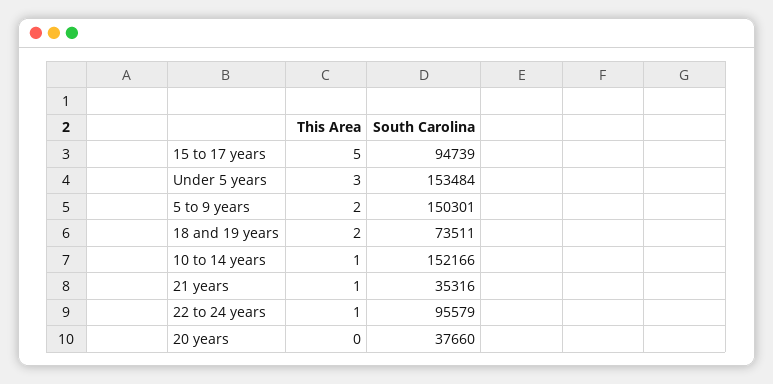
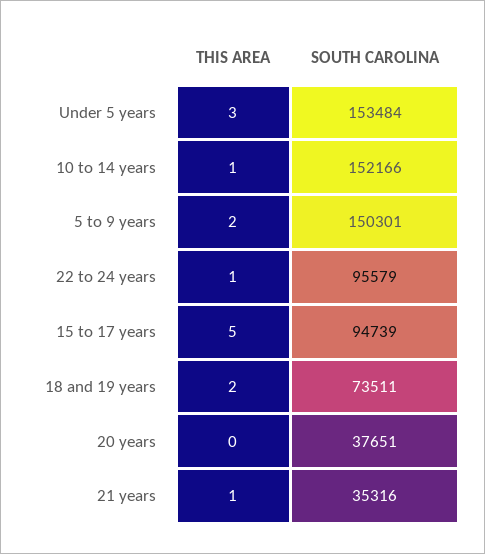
South Carolina, 20 years: 37660 -> 37651

